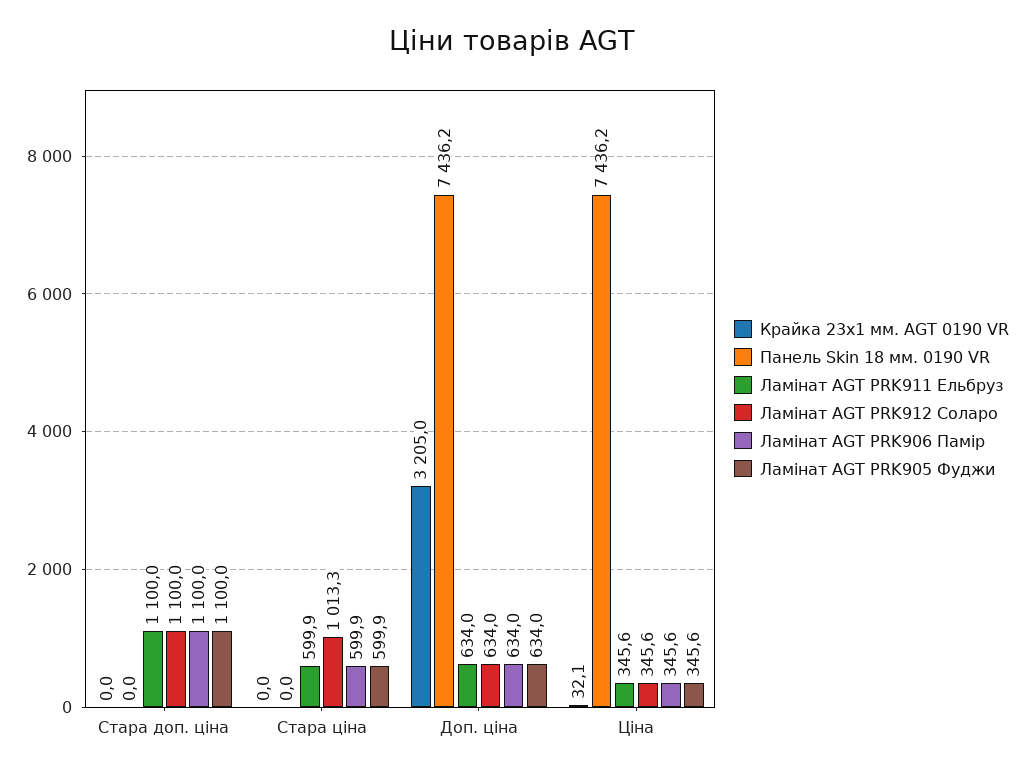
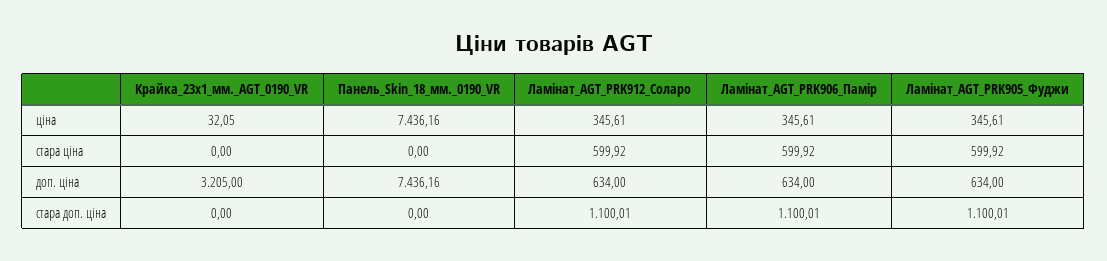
Ламінат AGT PRK911 Ельбруз, Стара доп. ціна: 1100 -> none
Ламінат AGT PRK911 Ельбруз, Стара ціна: 599.9 -> none
Ламінат AGT PRK912 Соларо, Стара ціна: 1013.3 -> 599.92
Ламінат AGT PRK911 Ельбруз, Доп. ціна: 634 -> none
Ламінат AGT PRK911 Ельбруз, Ціна: 345.6 -> none

